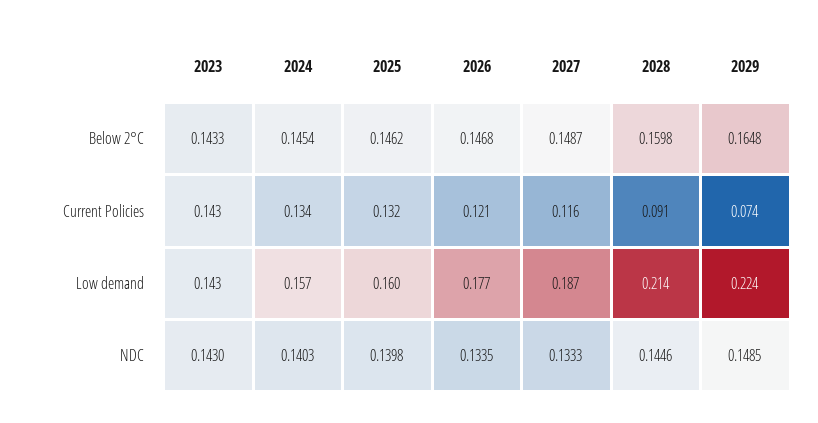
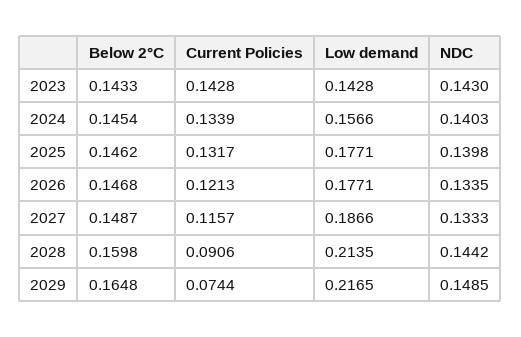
2025, Low demand: 0.16 -> 0.1771
2029, Low demand: 0.224 -> 0.2165
2028, NDC: 0.1446 -> 0.1442

